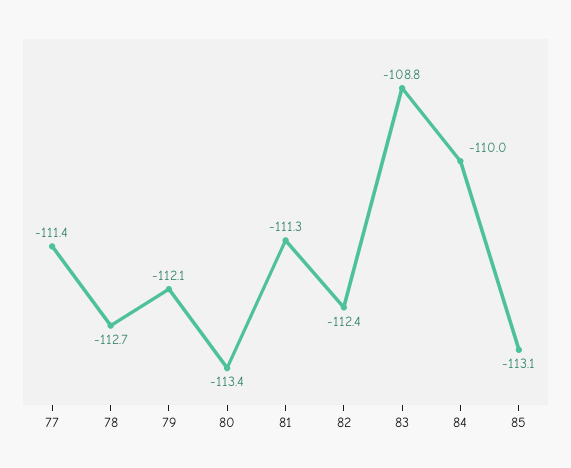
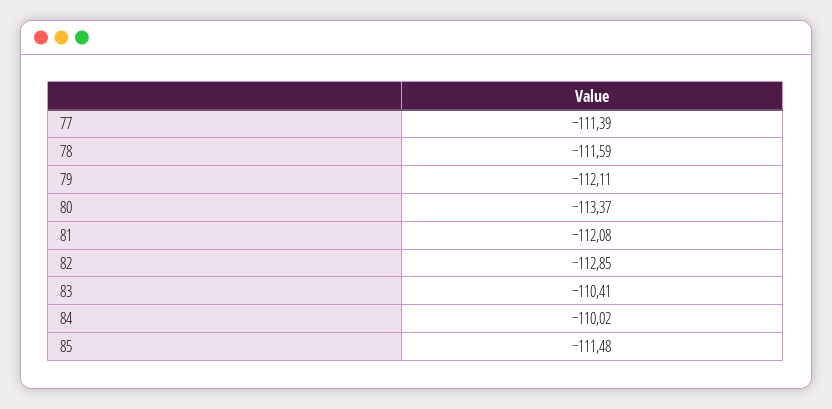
78: -112.7 -> -111.59
81: -111.3 -> -112.08
82: -112.4 -> -112.85
83: -108.8 -> -110.41
85: -113.1 -> -111.48

